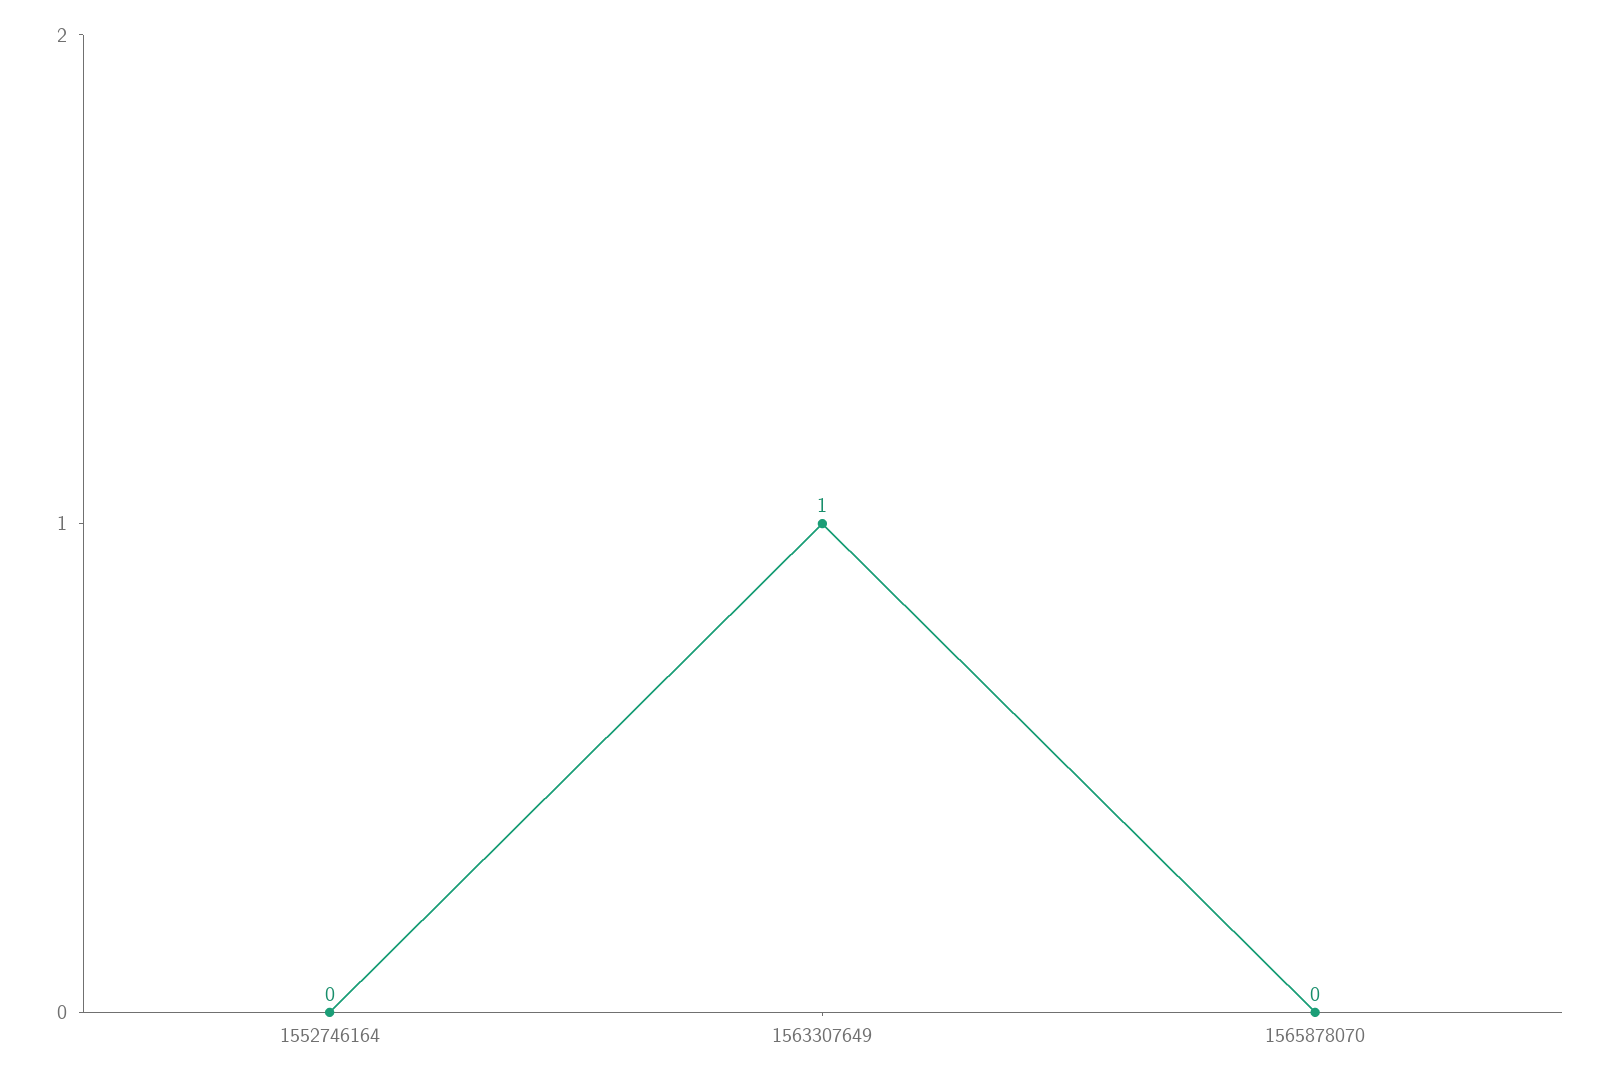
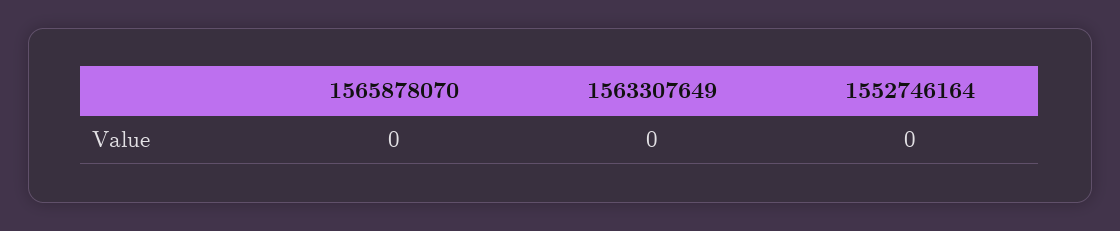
1563307649: 1 -> 0

